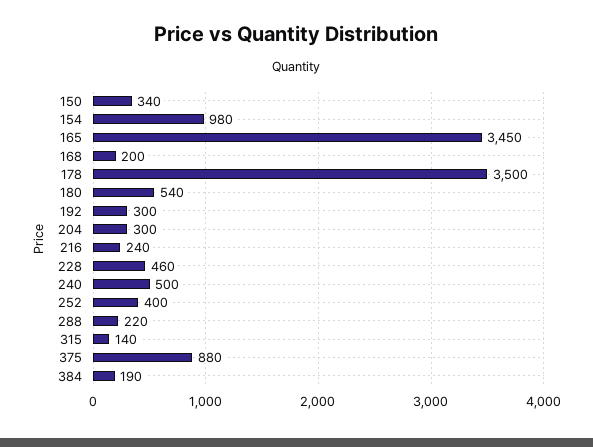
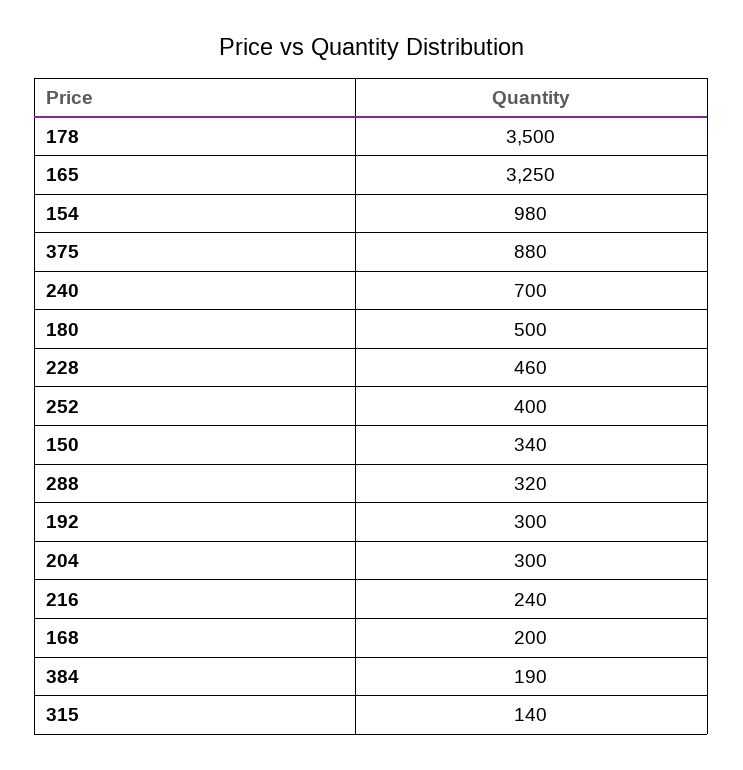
165: 3450 -> 3250
180: 540 -> 500
240: 500 -> 700
288: 220 -> 320

